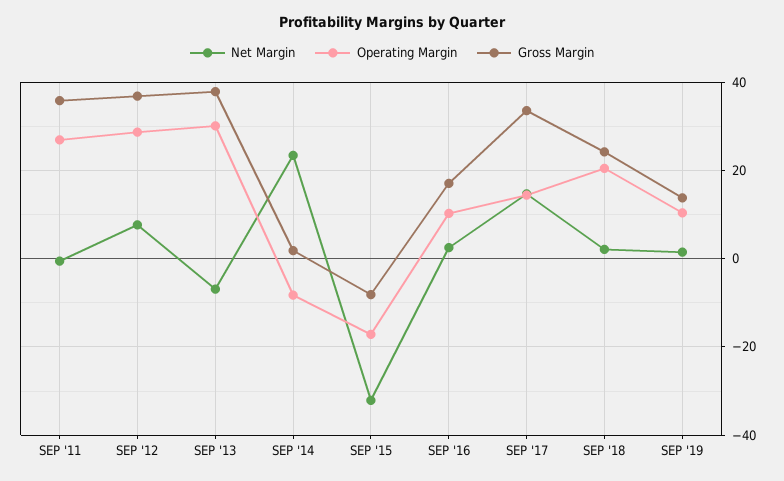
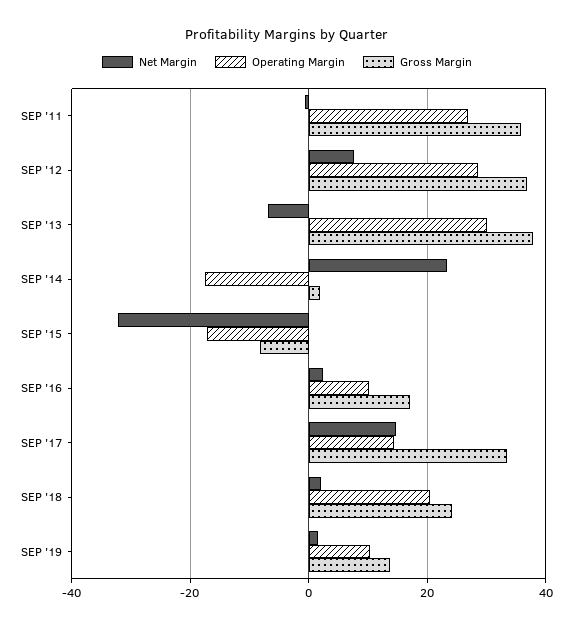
Operating Margin, SEP '14: -8 -> -18

